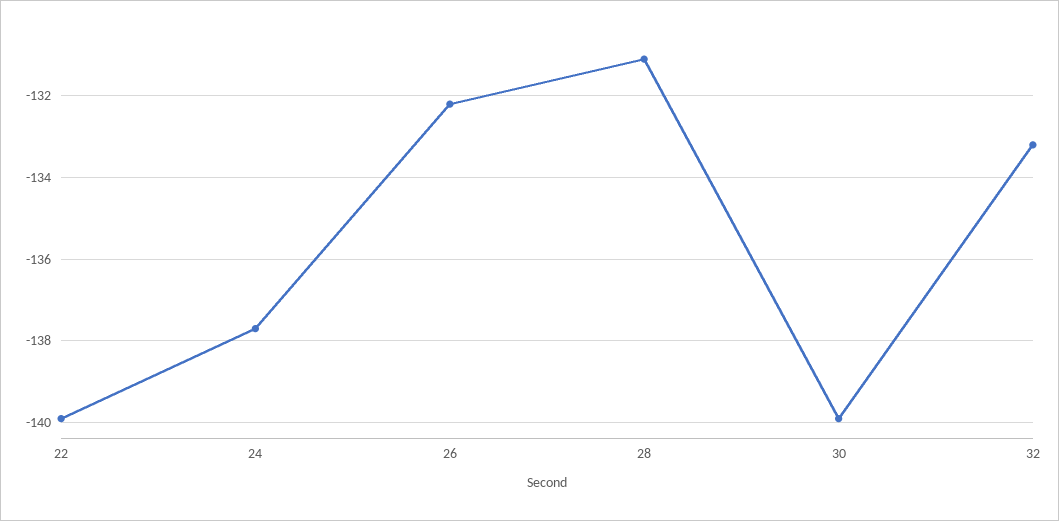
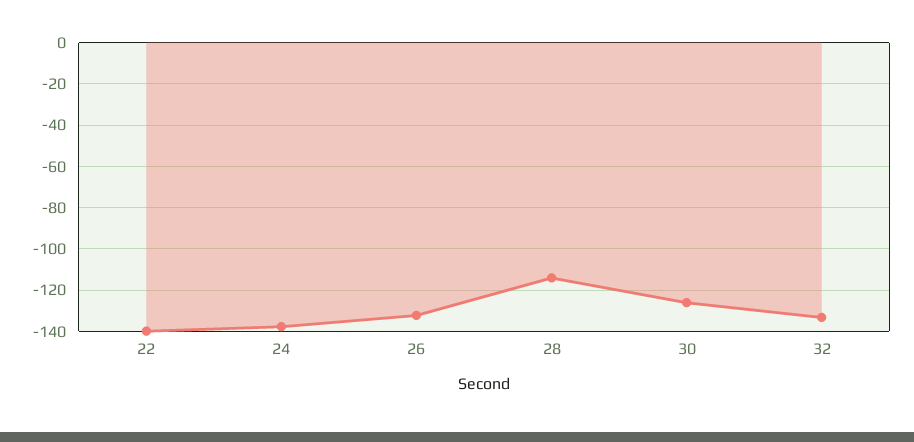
28: -131 -> -115
30: -140 -> -125

